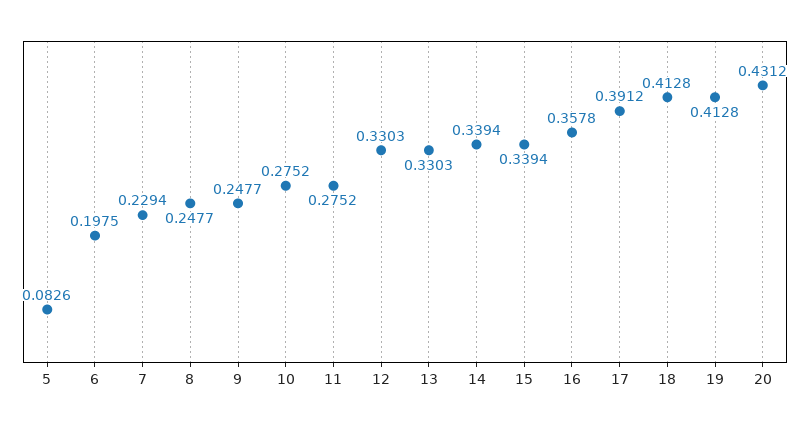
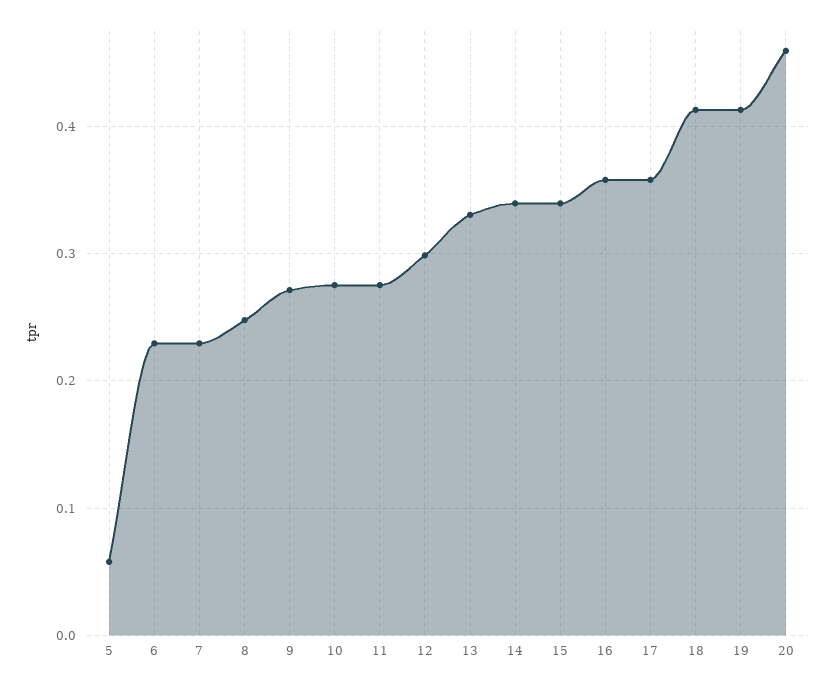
5: 0.0826 -> 0.06
6: 0.1975 -> 0.23
9: 0.2477 -> 0.27
12: 0.3303 -> 0.3
17: 0.3912 -> 0.36
20: 0.4312 -> 0.46

